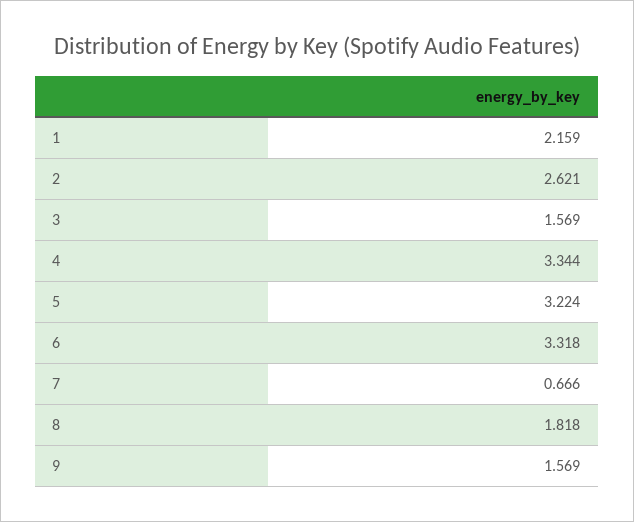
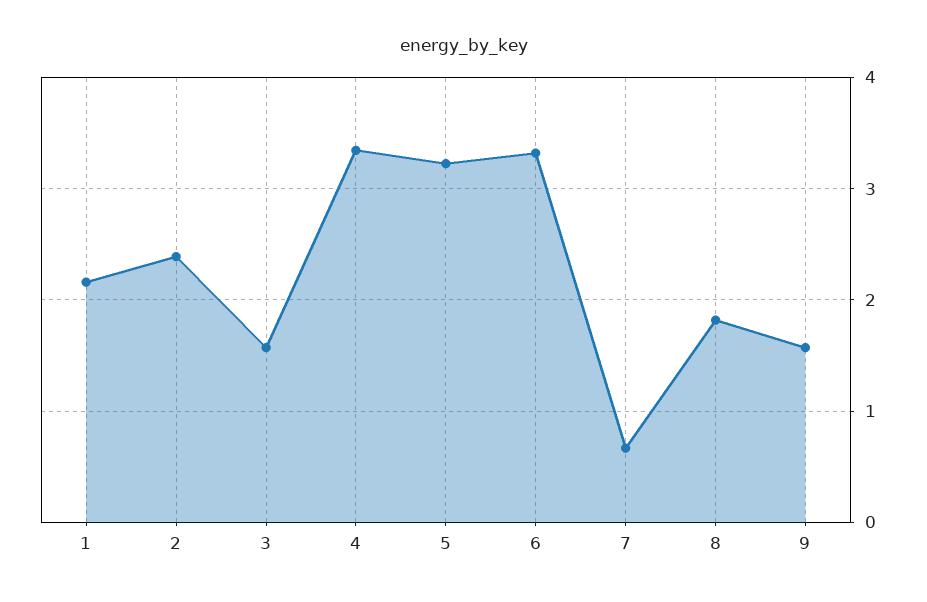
2: 2.621 -> 2.4

